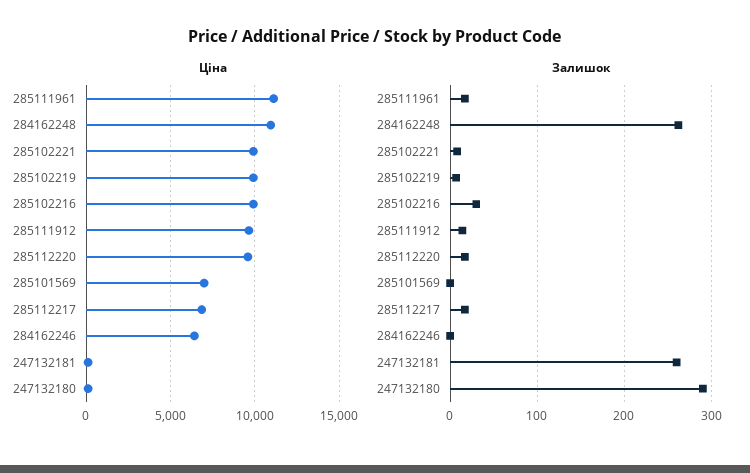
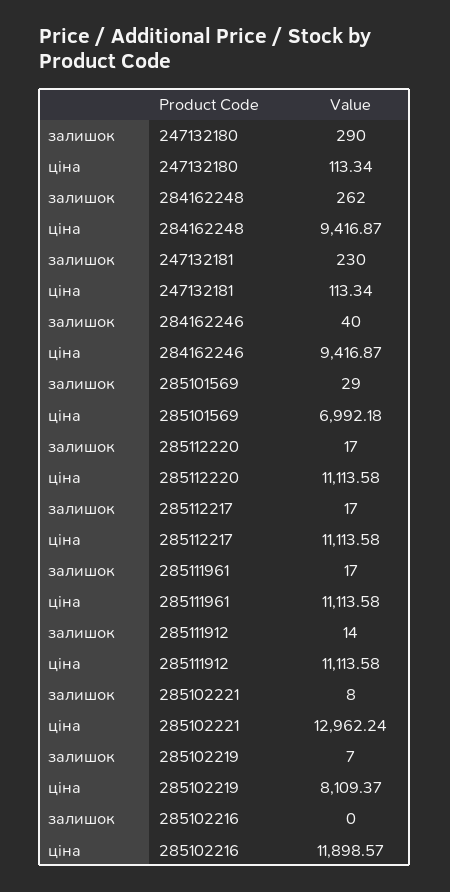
Ціна, 284162248: 11000 -> 9416.87
Ціна, 285102221: 10000 -> 12962.24
Ціна, 285102219: 10000 -> 8109.37
Ціна, 285102216: 10000 -> 11898.57
Ціна, 285111912: 9500 -> 11113.58
Ціна, 285112220: 9500 -> 11113.58
Ціна, 285112217: 7000 -> 11113.58
Ціна, 284162246: 6500 -> 9416.87
Залишок, 285102216: 30 -> 0
Залишок, 285101569: 0 -> 29
Залишок, 284162246: 0 -> 40
Залишок, 247132181: 260 -> 230

